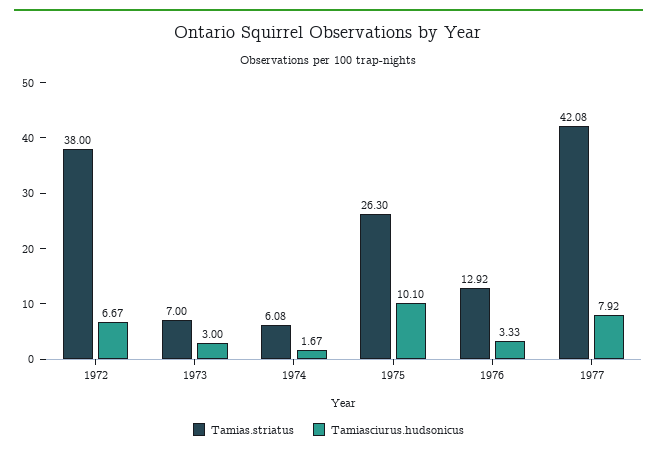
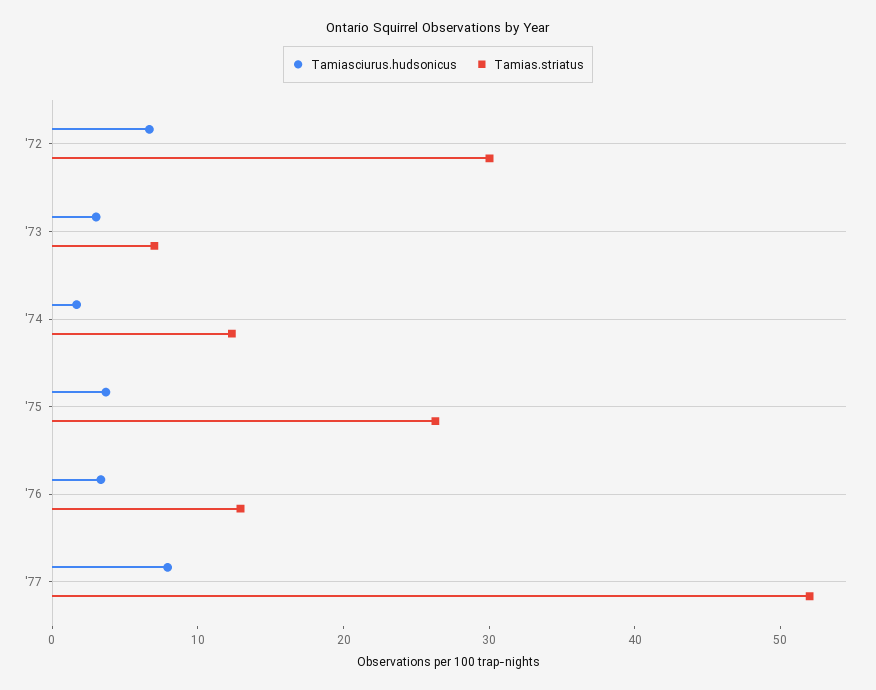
Tamias.striatus, 1972: 38 -> 30
Tamias.striatus, 1974: 6.08 -> 12
Tamiasciurus.hudsonicus, 1975: 10.1 -> 4
Tamias.striatus, 1977: 42.08 -> 52

